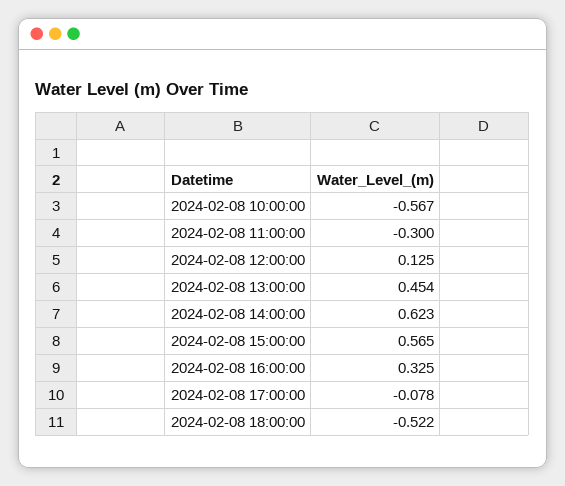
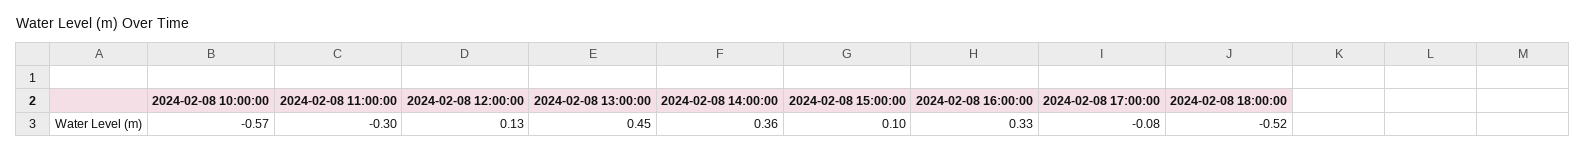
2024-02-08 14:00:00: 0.623 -> 0.36
2024-02-08 15:00:00: 0.565 -> 0.1

